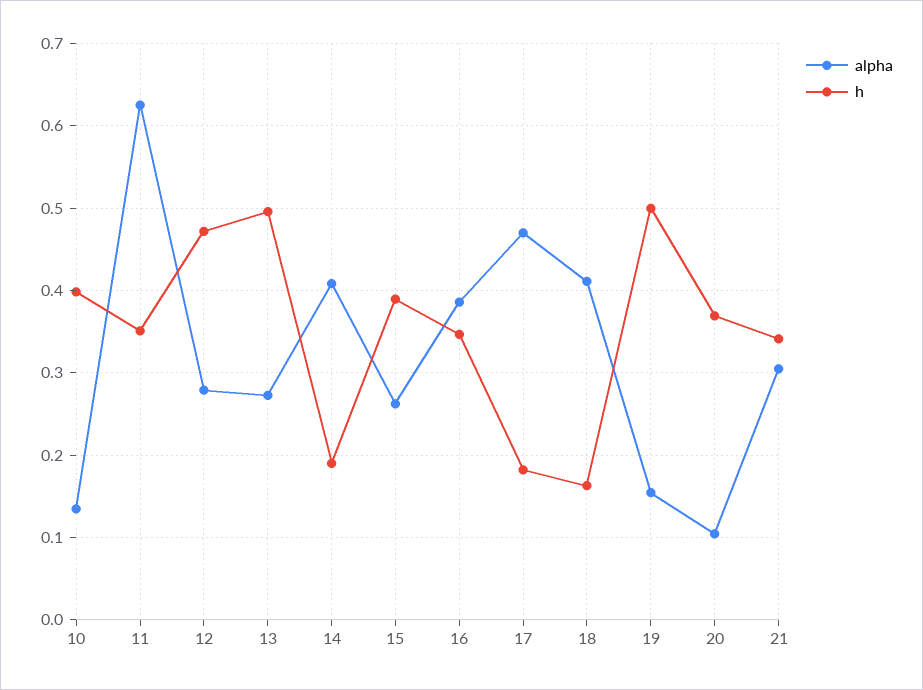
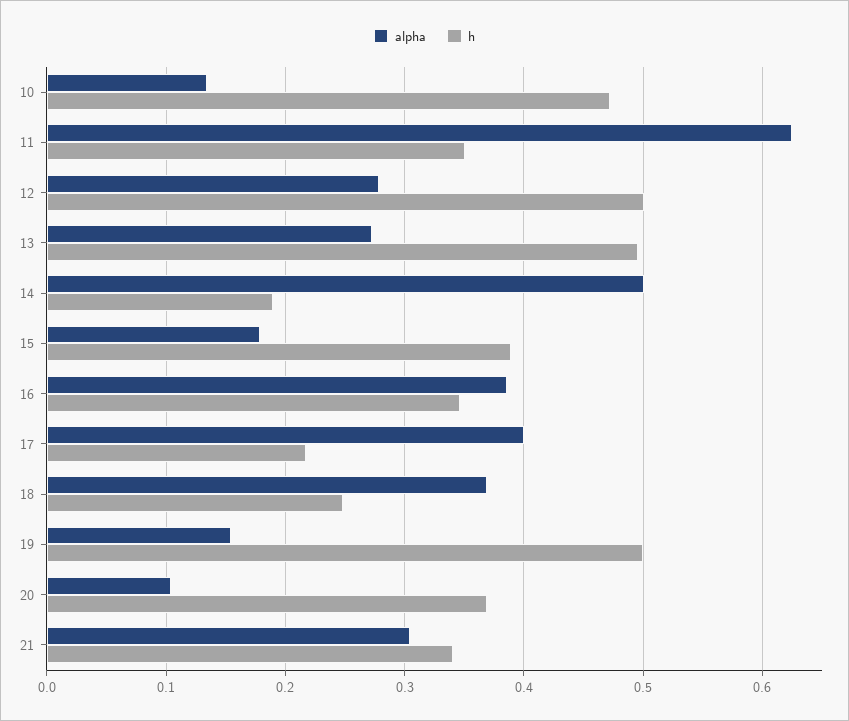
h, 10: 0.4 -> 0.47
h, 12: 0.47 -> 0.5
alpha, 14: 0.41 -> 0.5
alpha, 15: 0.26 -> 0.18
alpha, 17: 0.47 -> 0.4
h, 17: 0.18 -> 0.22
alpha, 18: 0.41 -> 0.37
h, 18: 0.16 -> 0.25

